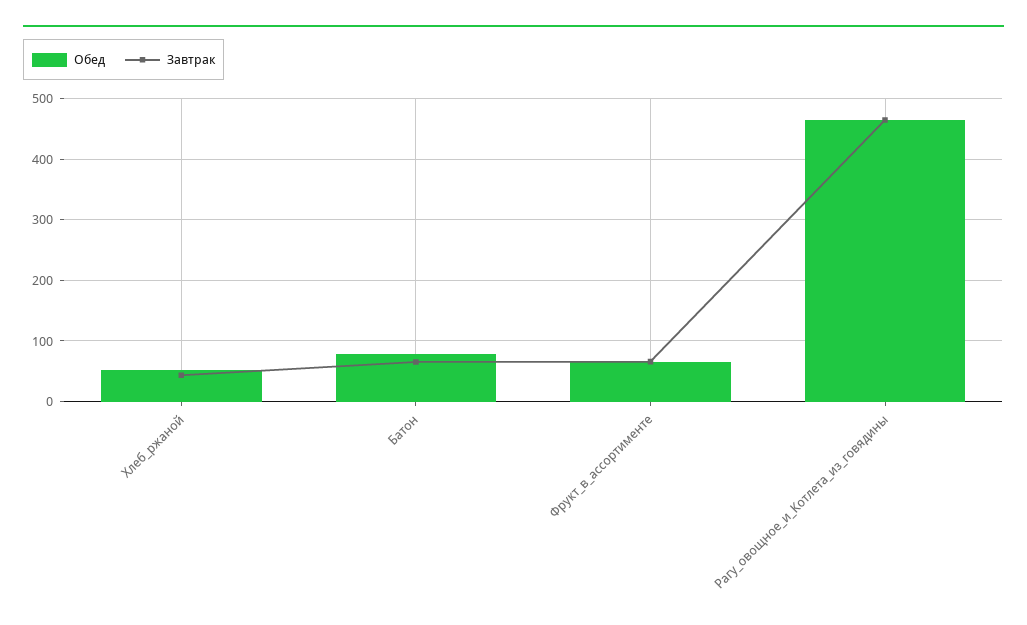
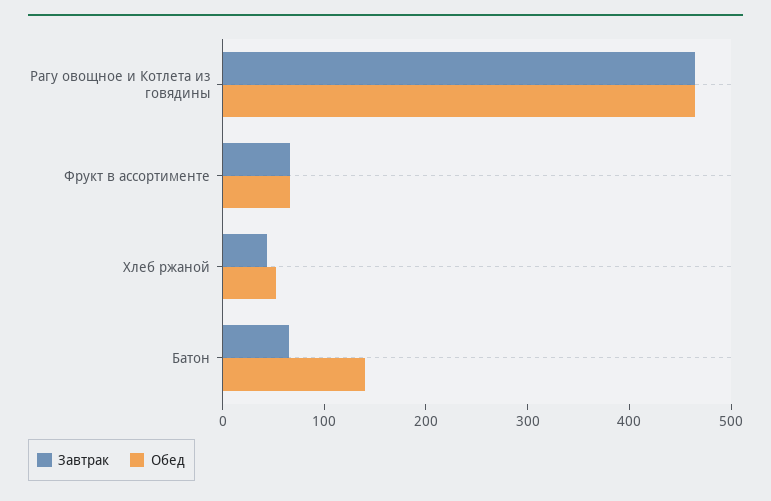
Обед, Батон: 80 -> 140

